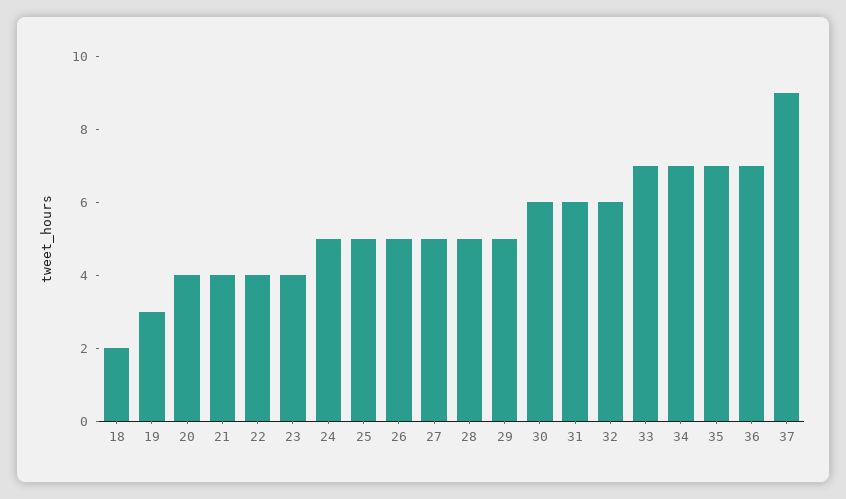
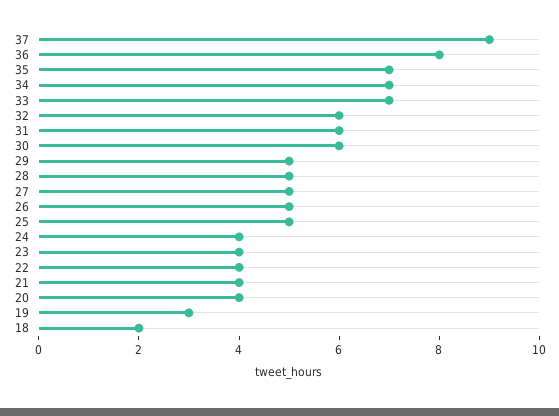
24: 5 -> 4
36: 7 -> 8

